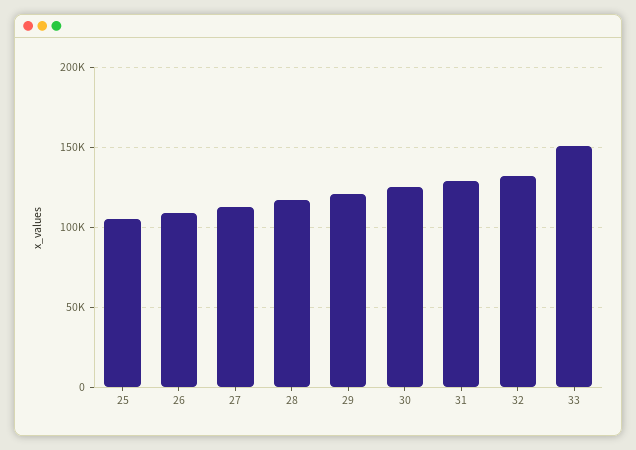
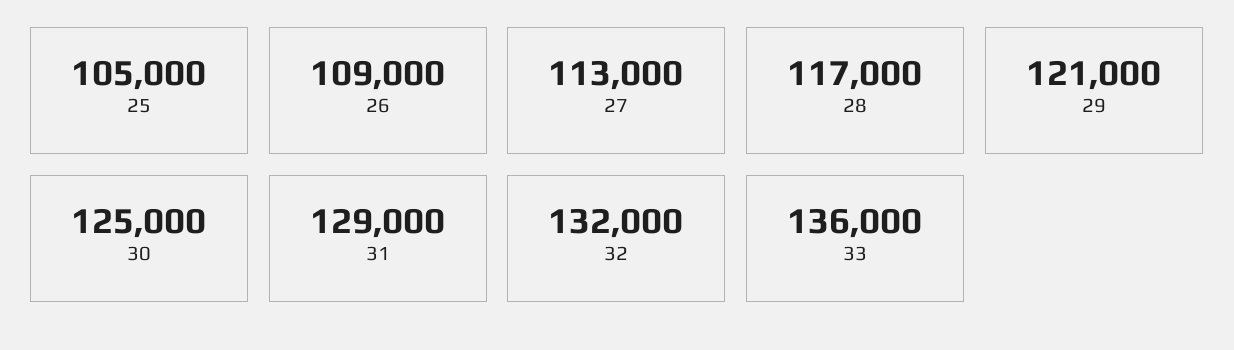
33: 150000 -> 136000

